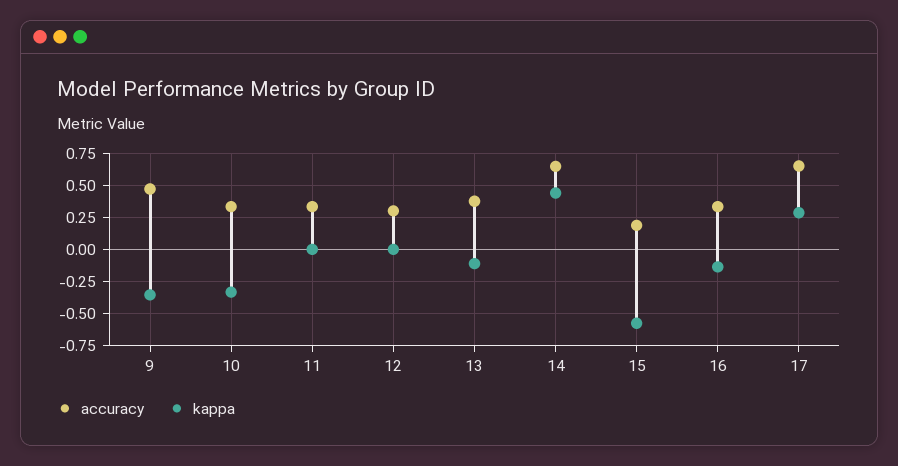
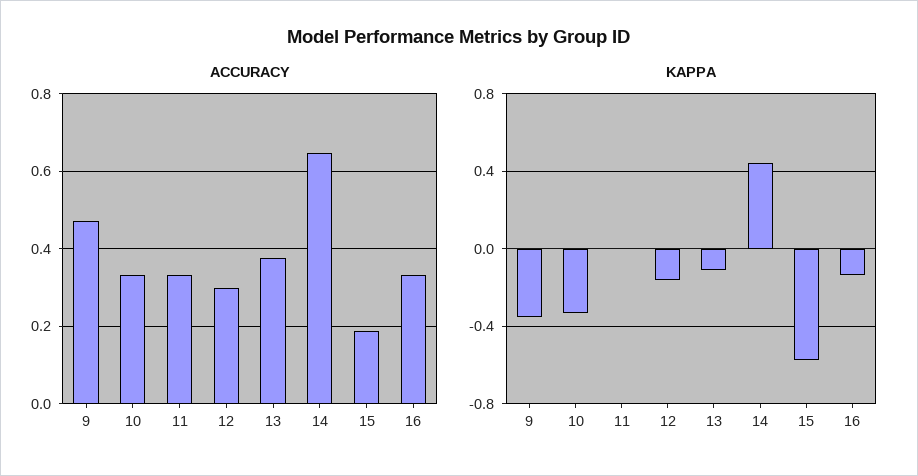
kappa, 12: 0 -> -0.15
accuracy, 17: 0.65 -> none
kappa, 17: 0.3 -> none

